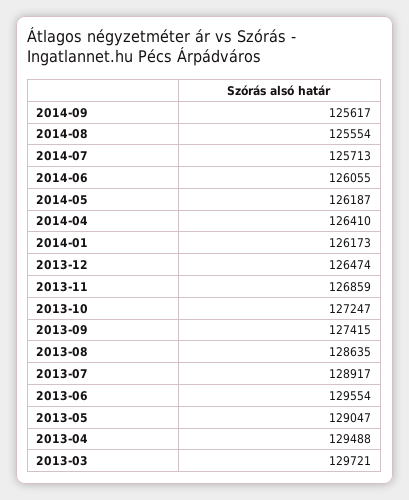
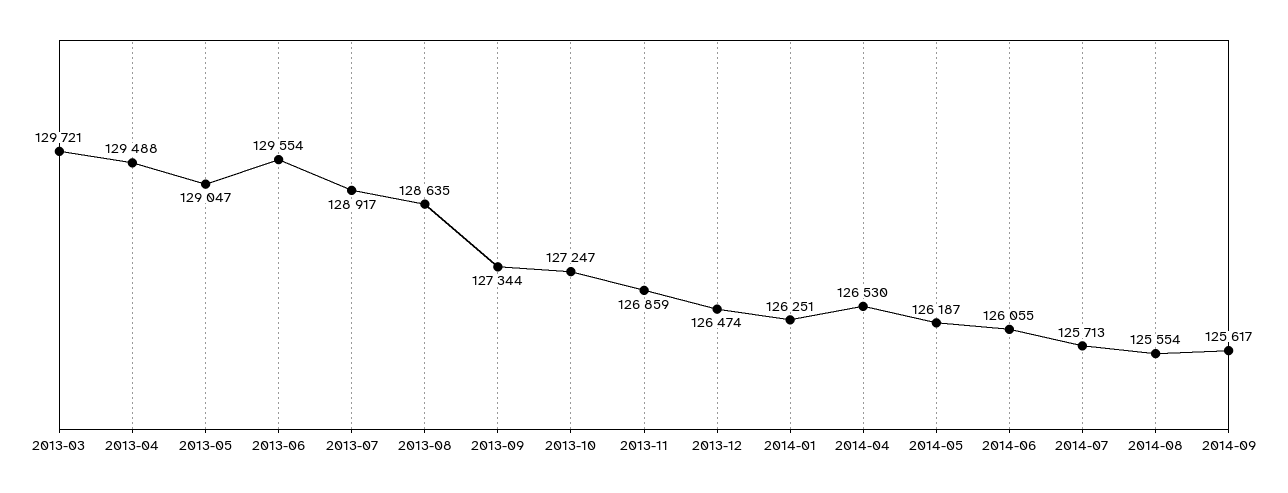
2014-04: 126410 -> 126530
2014-01: 126173 -> 126251
2013-09: 127415 -> 127344

